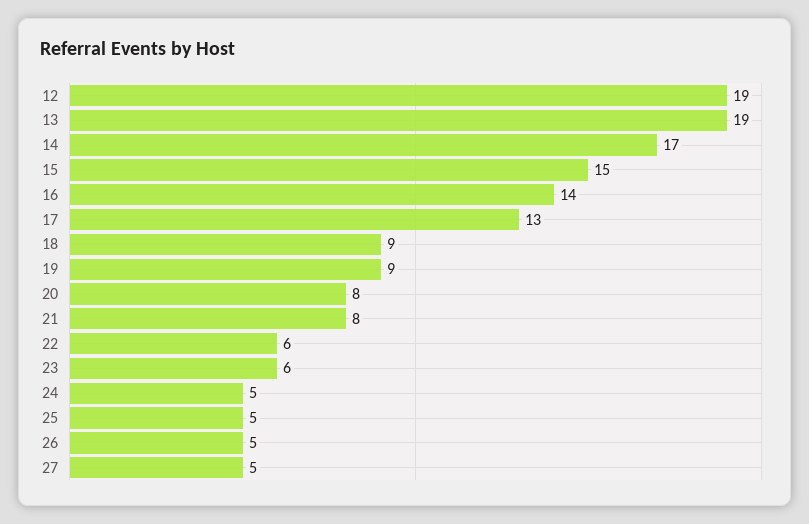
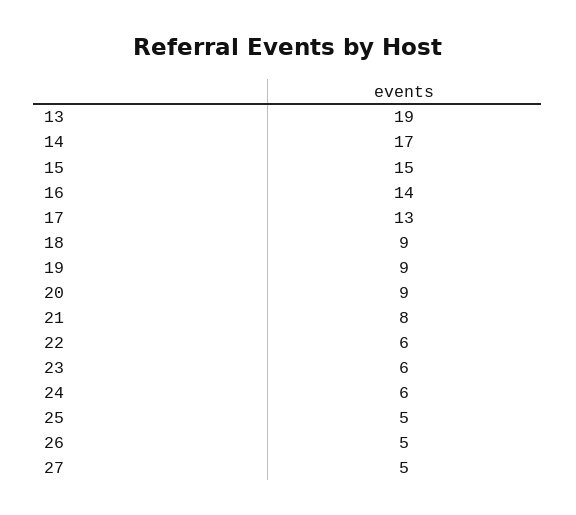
12: 19 -> none
20: 8 -> 9
24: 5 -> 6

